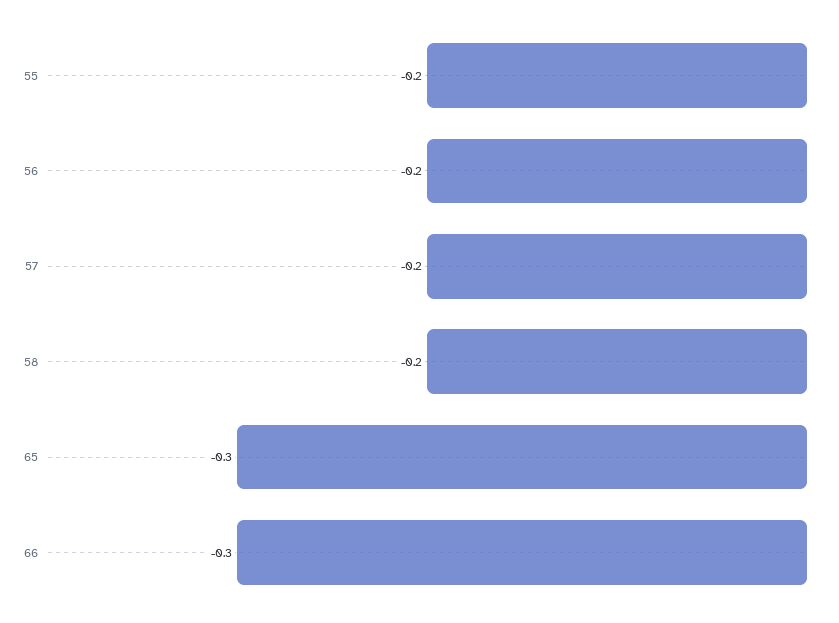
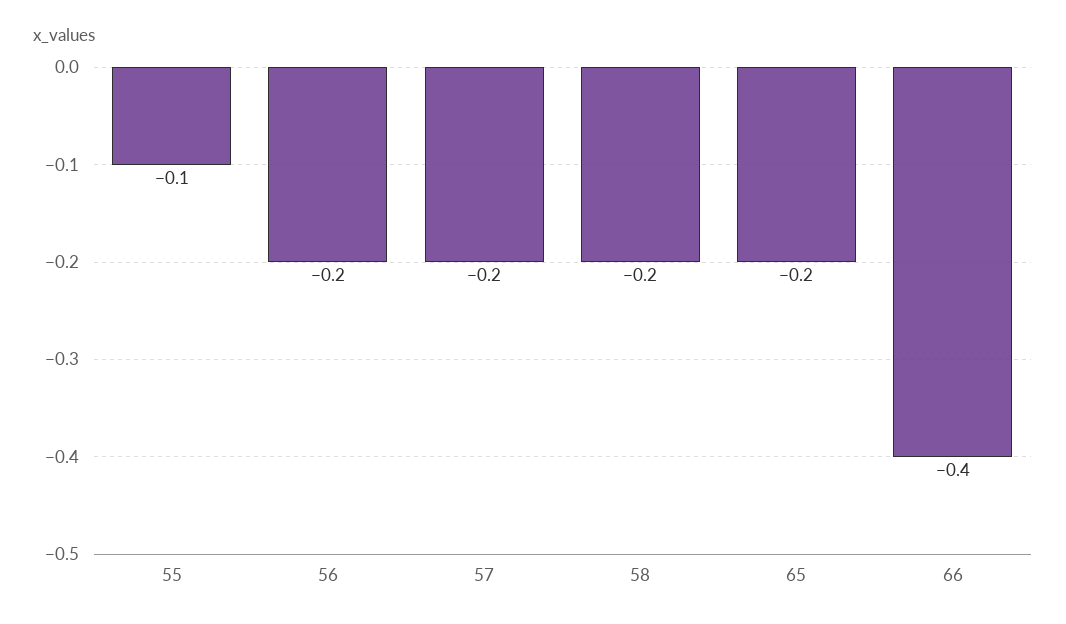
55: -0.2 -> -0.1
65: -0.3 -> -0.2
66: -0.3 -> -0.4

